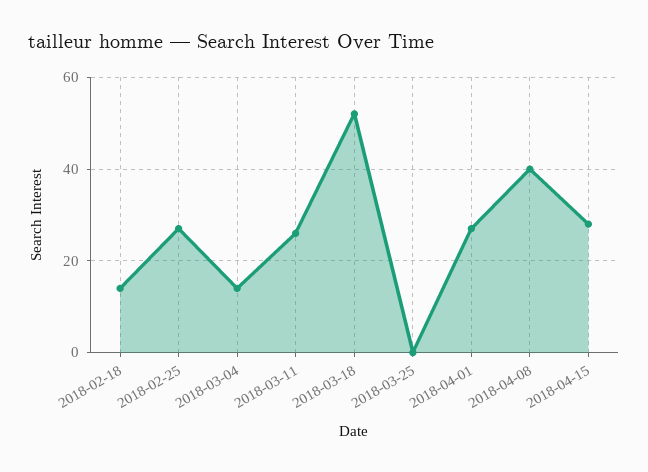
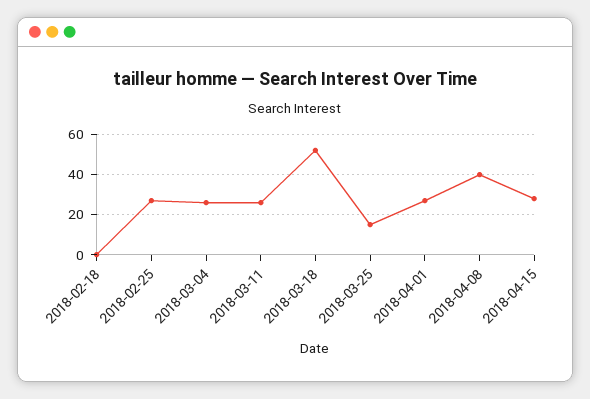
2018-02-18: 15 -> 0
2018-03-04: 15 -> 25
2018-03-25: 0 -> 15

